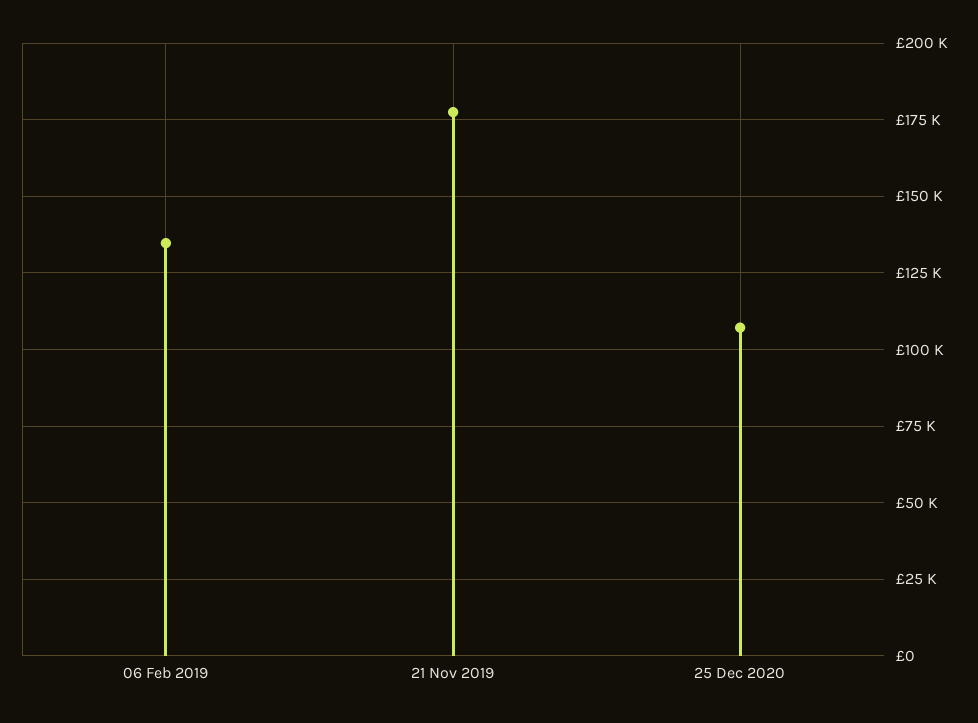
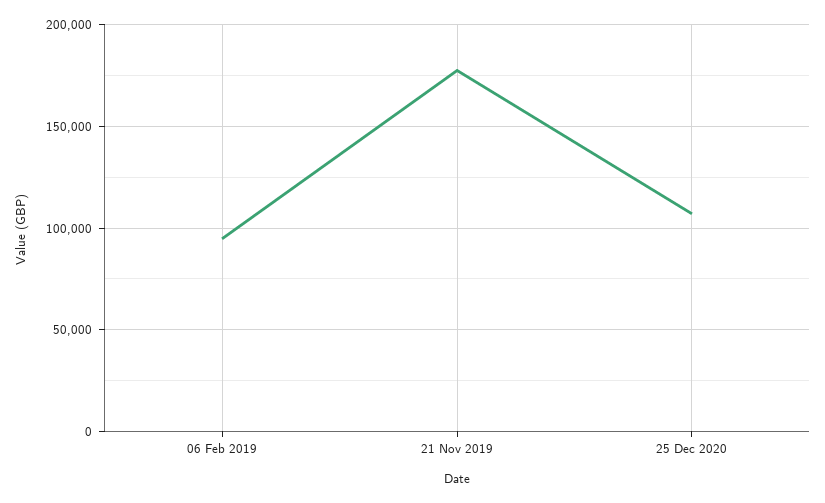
06 Feb 2019: 135000 -> 95000

